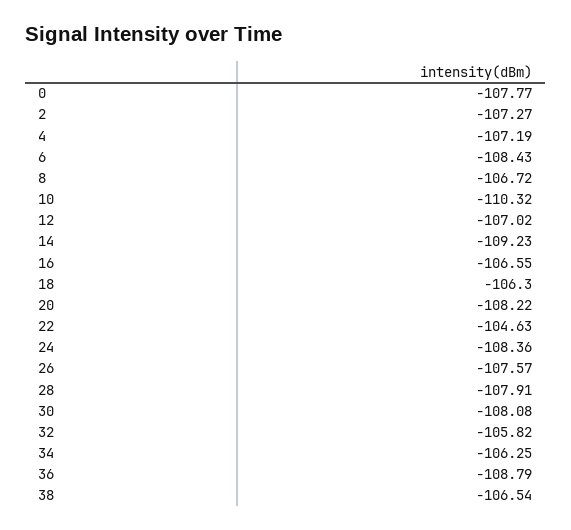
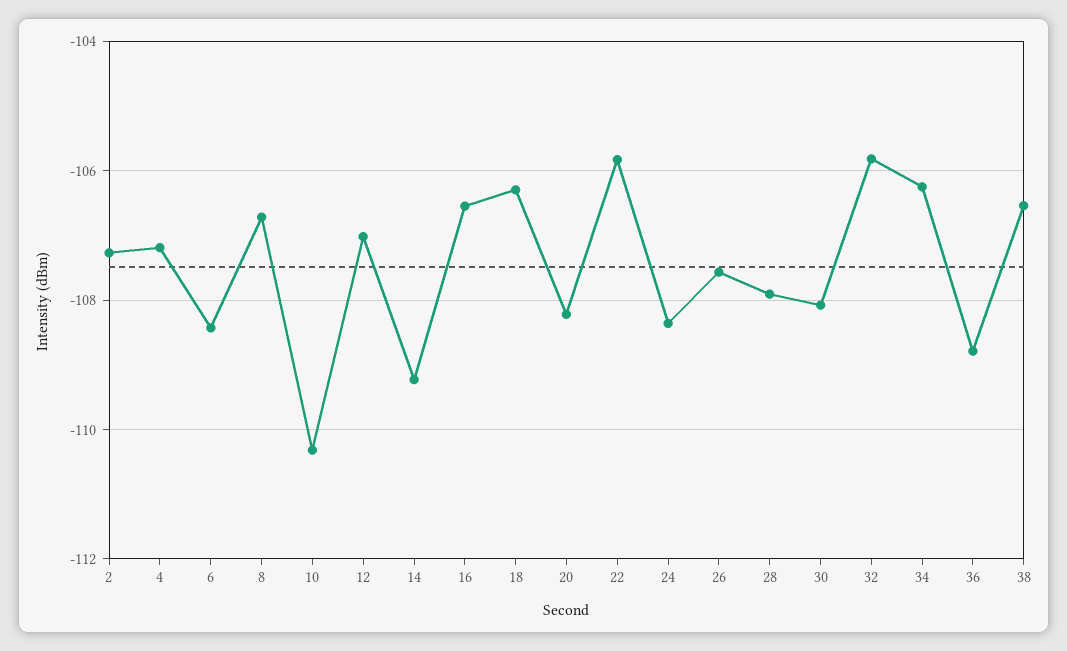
0: -107.77 -> none
22: -104.63 -> -105.8

